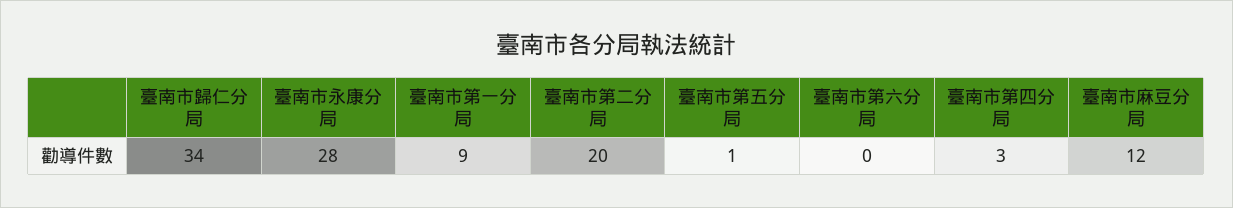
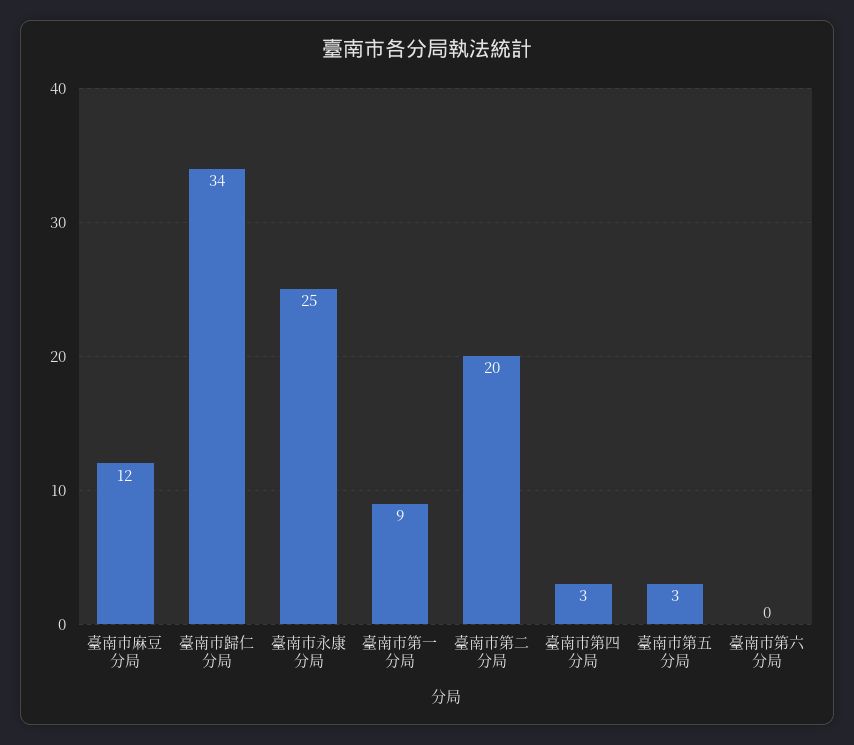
臺南市永康分局: 28 -> 25
臺南市第五分局: 1 -> 3

